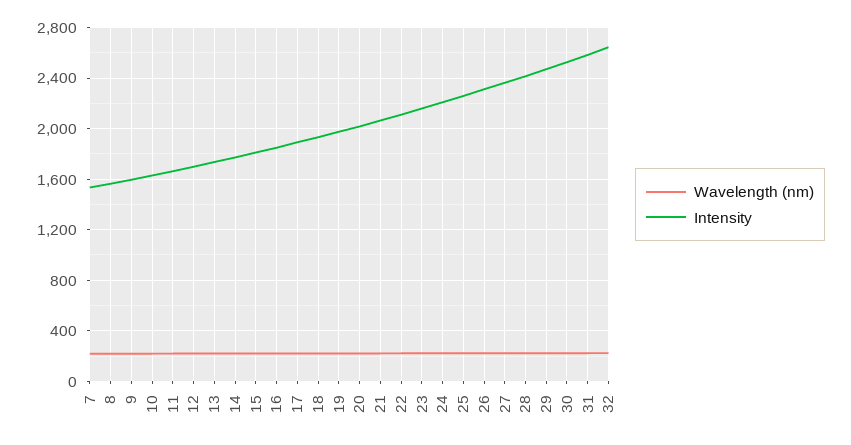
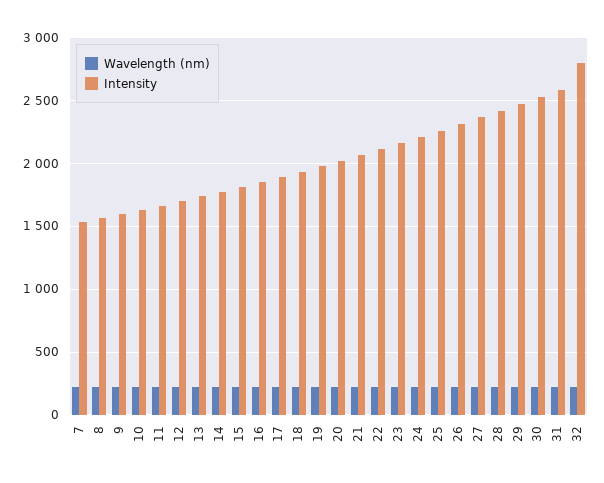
Intensity, 32: 2650 -> 2800

